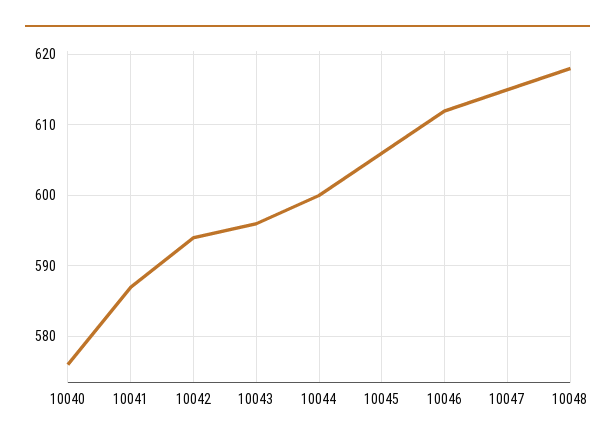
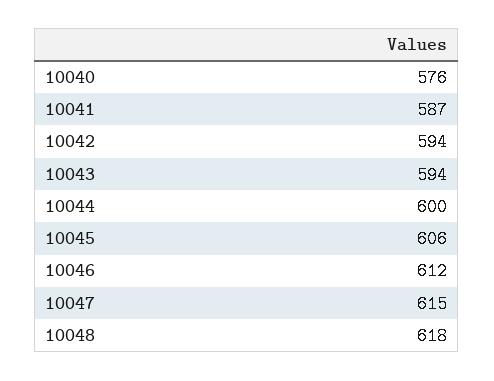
10043: 596 -> 594

